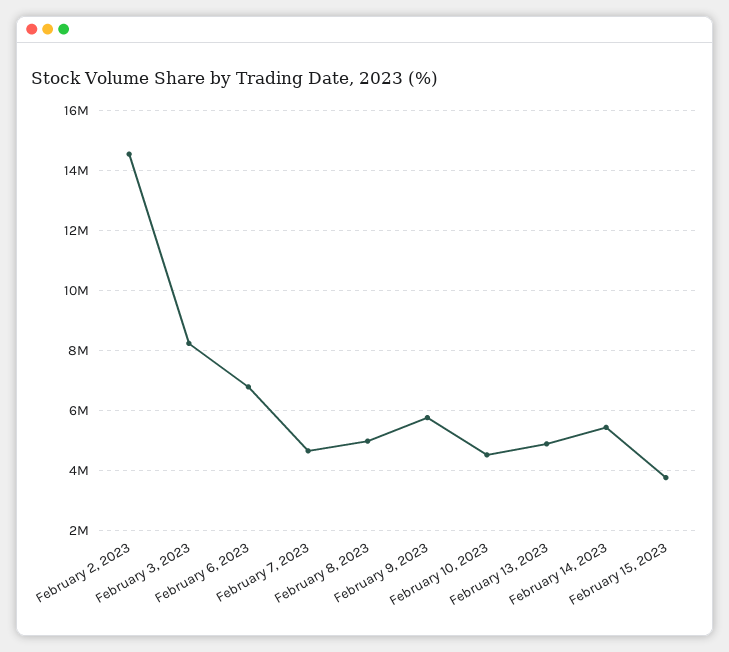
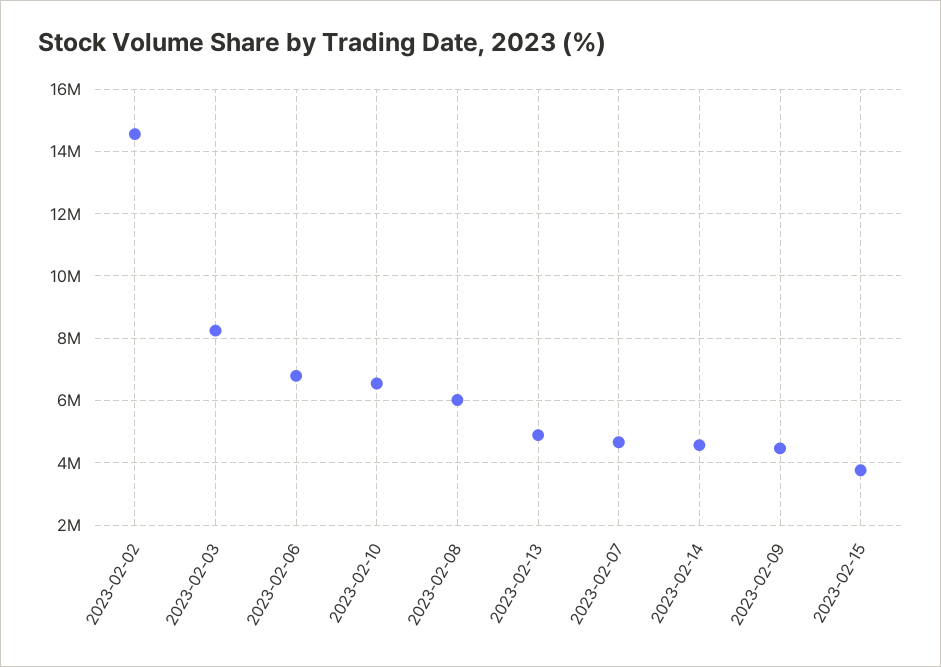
February 8, 2023: 5000000 -> 6000000
February 9, 2023: 5750000 -> 4400000
February 10, 2023: 4500000 -> 6600000
February 14, 2023: 5500000 -> 4600000

